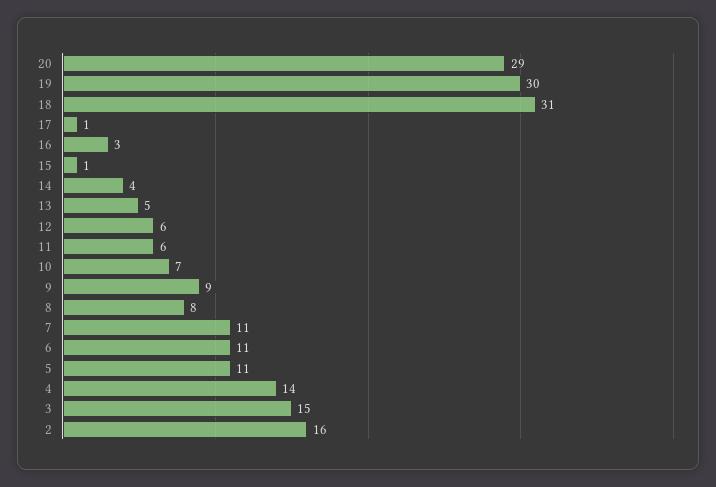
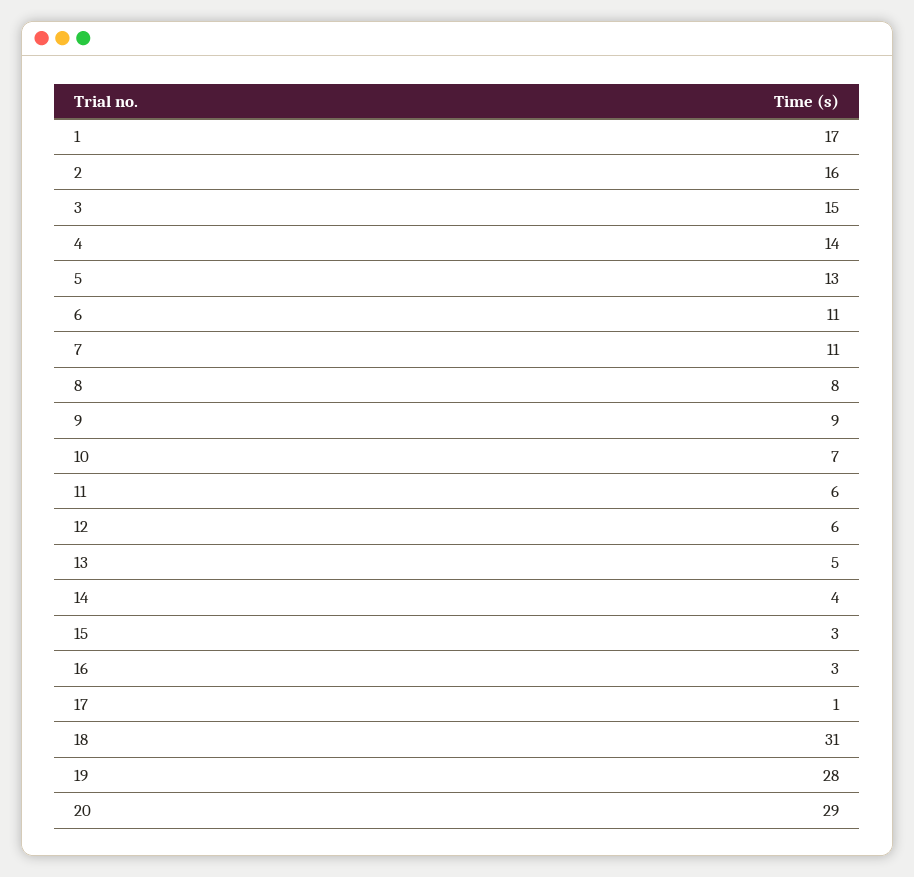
19: 30 -> 28
15: 1 -> 3
5: 11 -> 13
1: none -> 17

